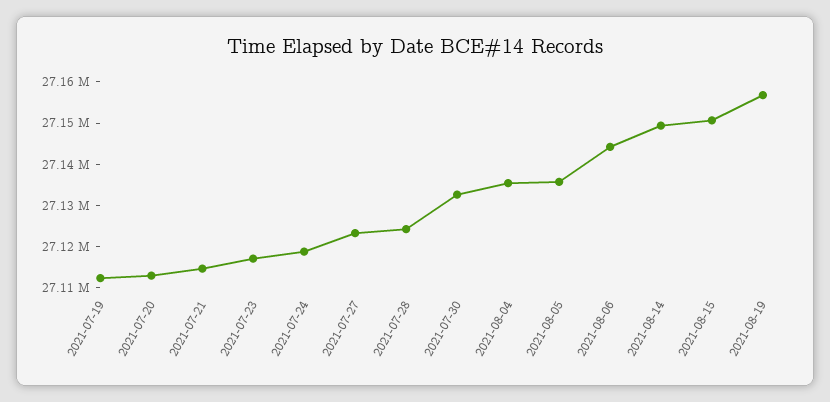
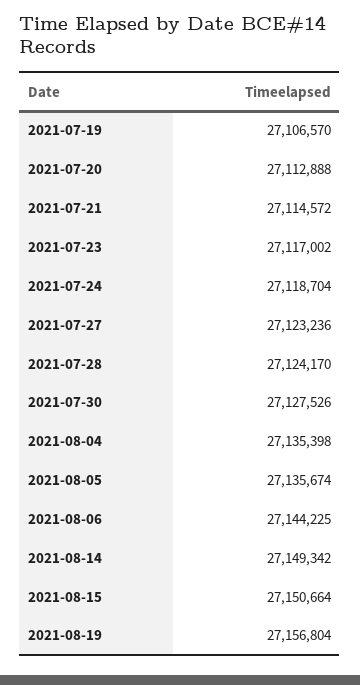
2021-07-19: 27112000 -> 27106570
2021-07-30: 27132000 -> 27127526

